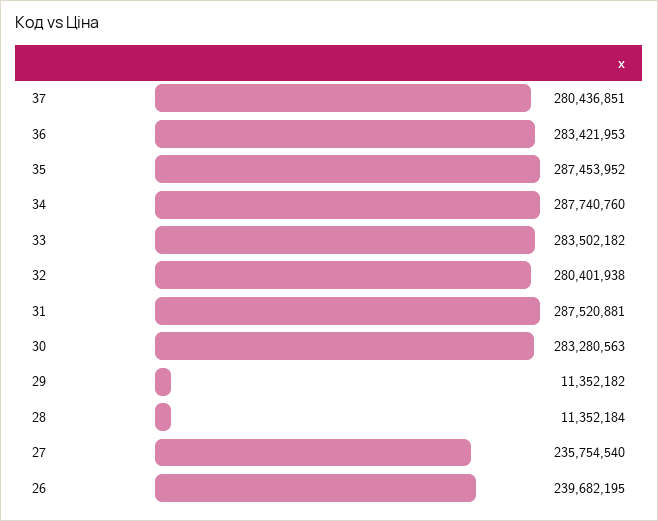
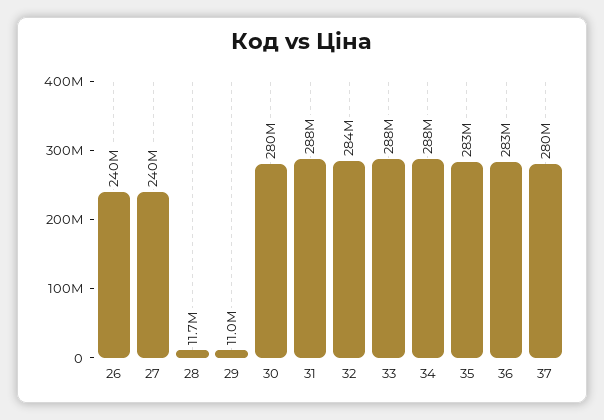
35: 287453952 -> 283000000
33: 283502182 -> 288000000
32: 280401938 -> 284000000
30: 283280563 -> 280000000
29: 11352182 -> 11000000
28: 11352184 -> 11700000
27: 235754540 -> 240000000

